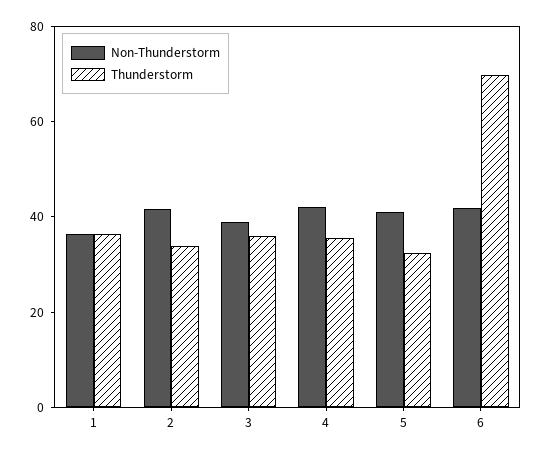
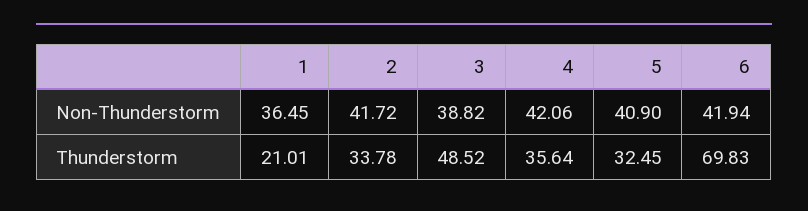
Thunderstorm, 1: 35 -> 21.01
Thunderstorm, 3: 35 -> 48.52

